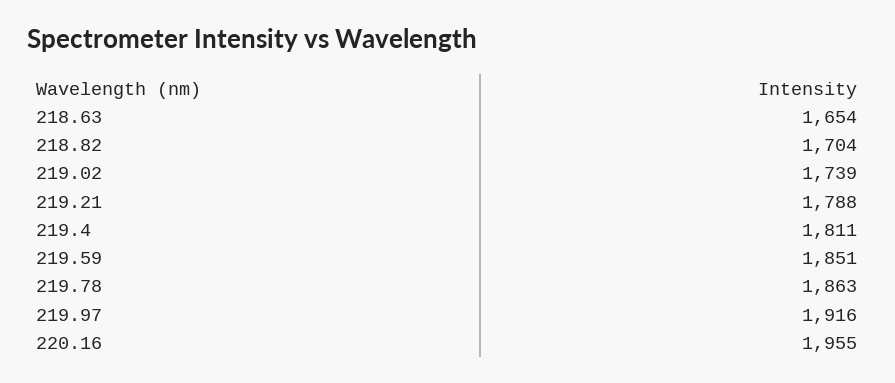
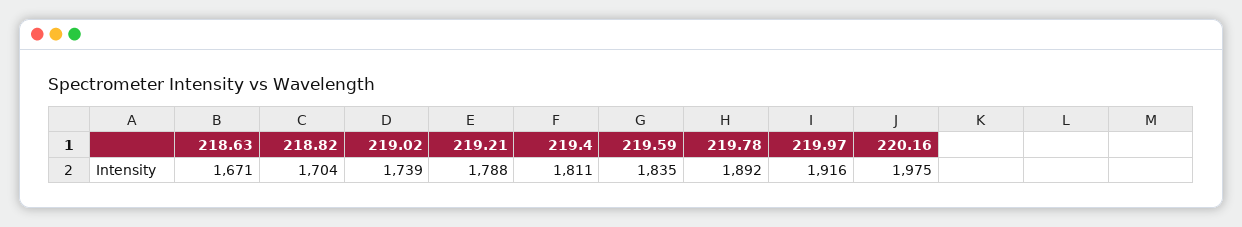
218.63: 1654 -> 1671
219.59: 1851 -> 1835
219.78: 1863 -> 1892
220.16: 1955 -> 1975

